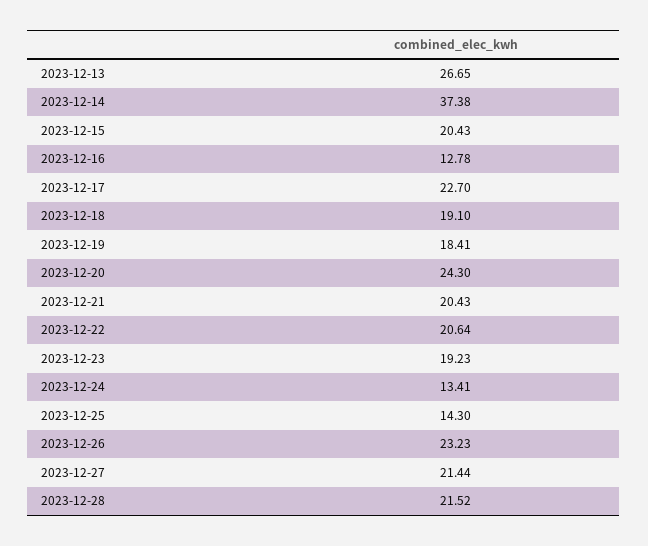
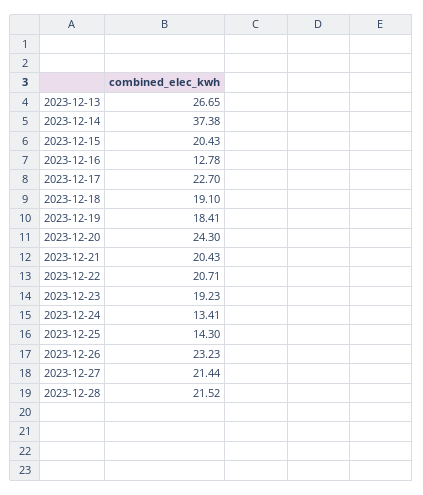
2023-12-22: 20.64 -> 20.71

